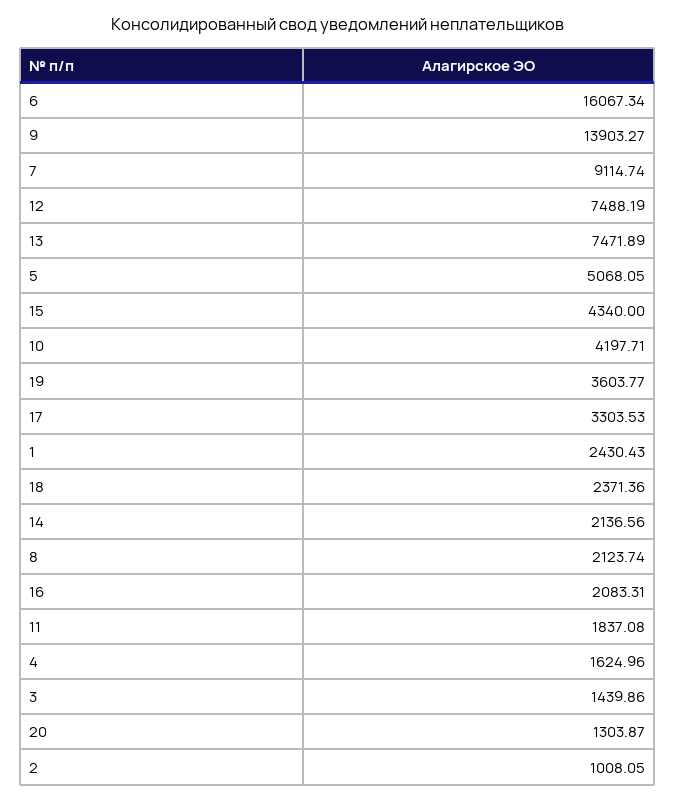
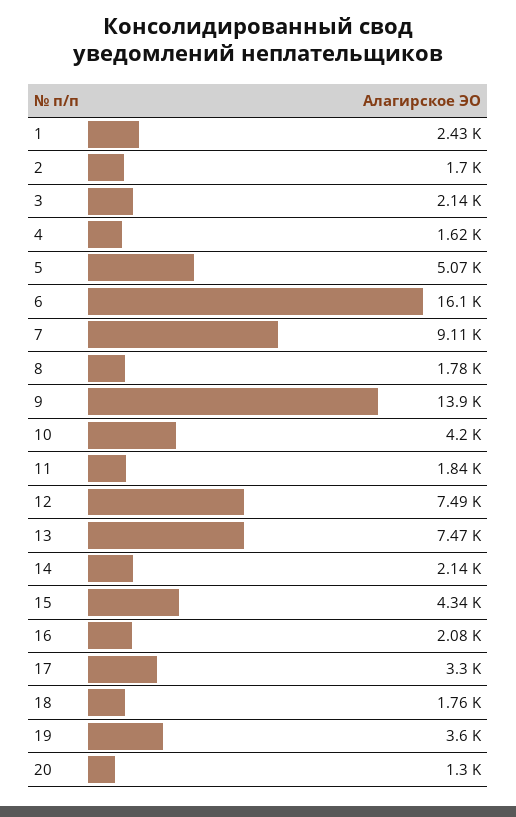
18: 2371.36 -> 1760
8: 2123.74 -> 1780
3: 1439.86 -> 2140
2: 1008.05 -> 1700

